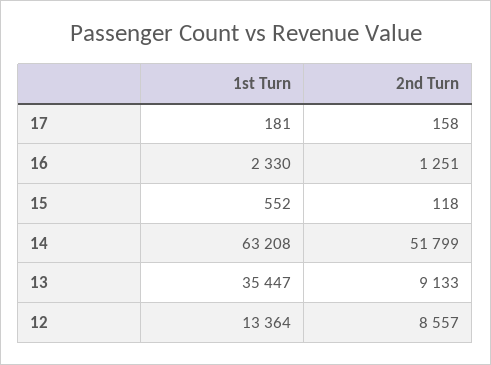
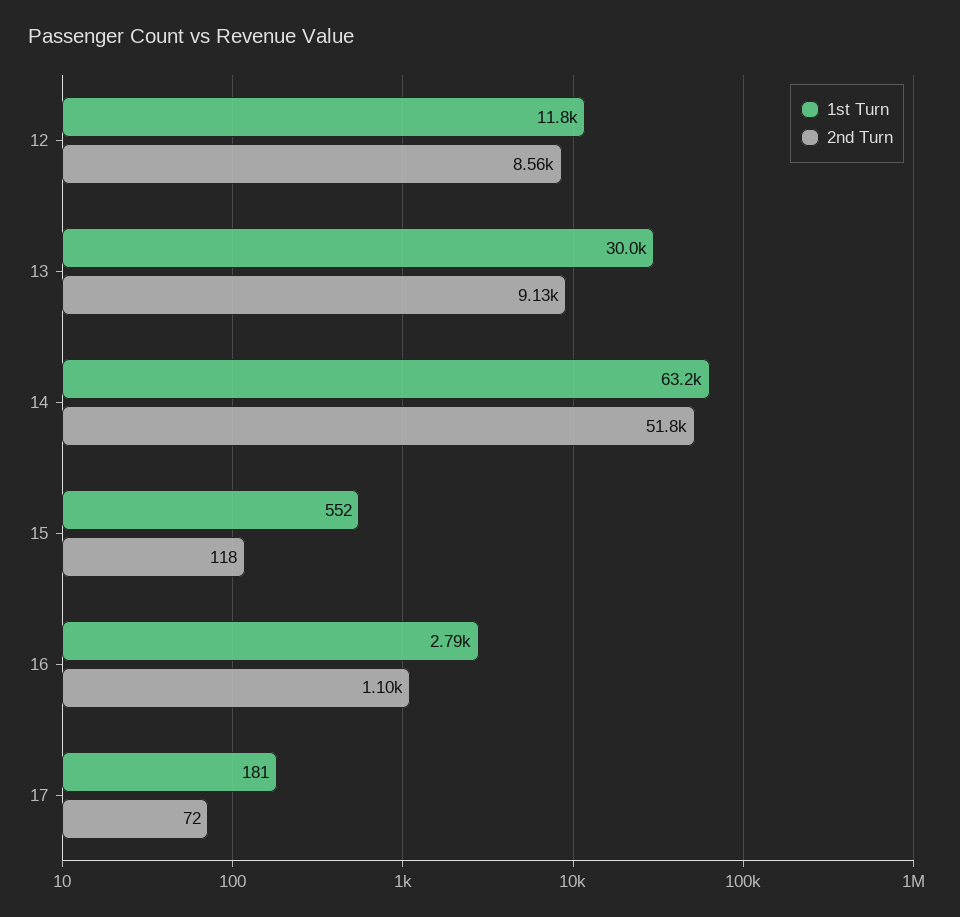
2nd Turn, 17: 158 -> 72
1st Turn, 16: 2330 -> 2790
2nd Turn, 16: 1251 -> 1100
1st Turn, 13: 35447 -> 30000
1st Turn, 12: 13364 -> 11800

